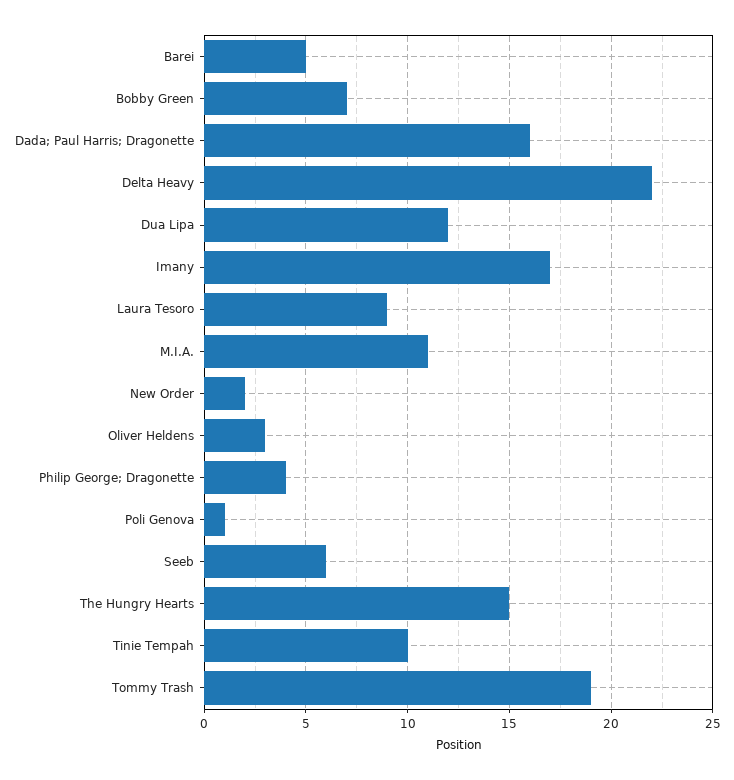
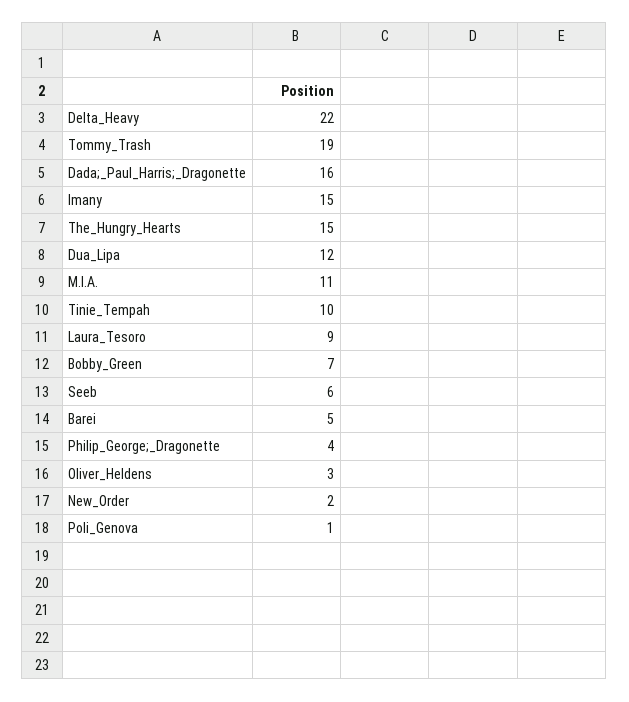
Imany: 17 -> 15

